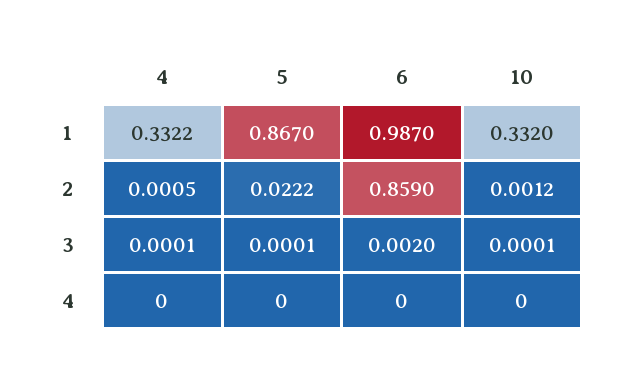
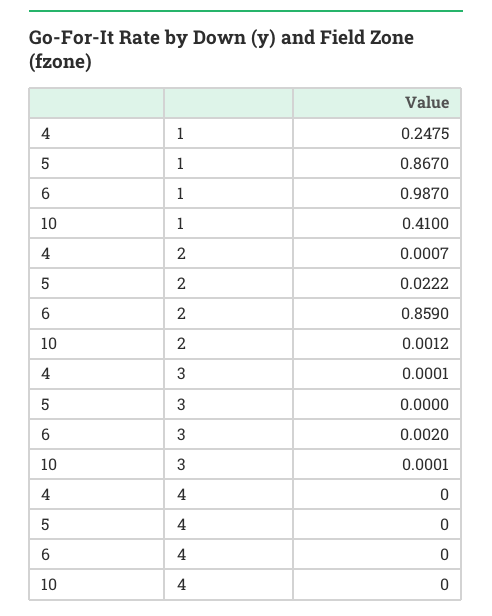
4, 1: 0.3322 -> 0.2475
10, 1: 0.332 -> 0.41
4, 2: 0.0005 -> 0.0007
5, 3: 0.0001 -> 0

